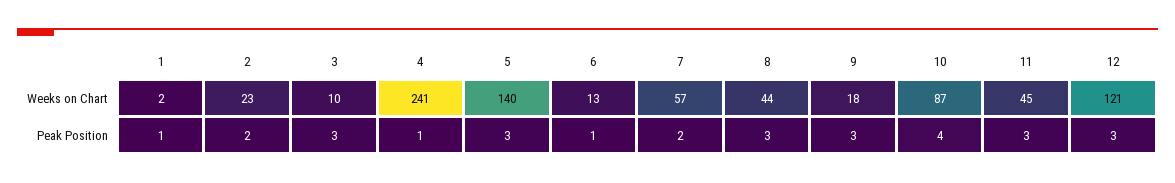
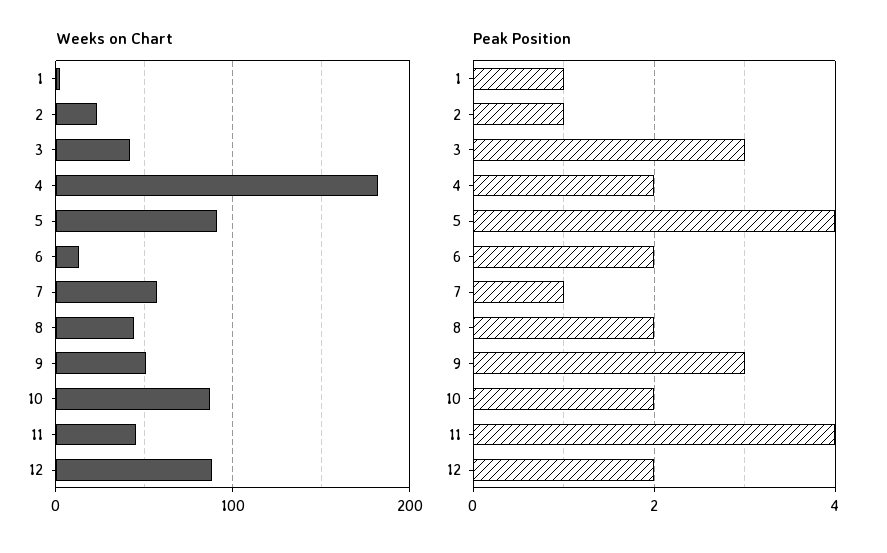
Weeks on Chart, 3: 10 -> 40
Weeks on Chart, 4: 241 -> 180
Weeks on Chart, 5: 140 -> 90
Weeks on Chart, 9: 18 -> 50
Weeks on Chart, 12: 121 -> 90
Peak Position, 2: 2 -> 1
Peak Position, 4: 1 -> 2
Peak Position, 5: 3 -> 4
Peak Position, 6: 1 -> 2
Peak Position, 7: 2 -> 1
Peak Position, 8: 3 -> 2
Peak Position, 10: 4 -> 2
Peak Position, 11: 3 -> 4
Peak Position, 12: 3 -> 2

